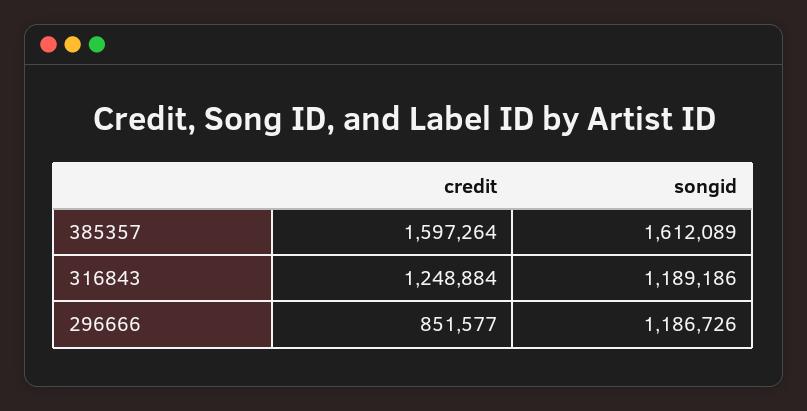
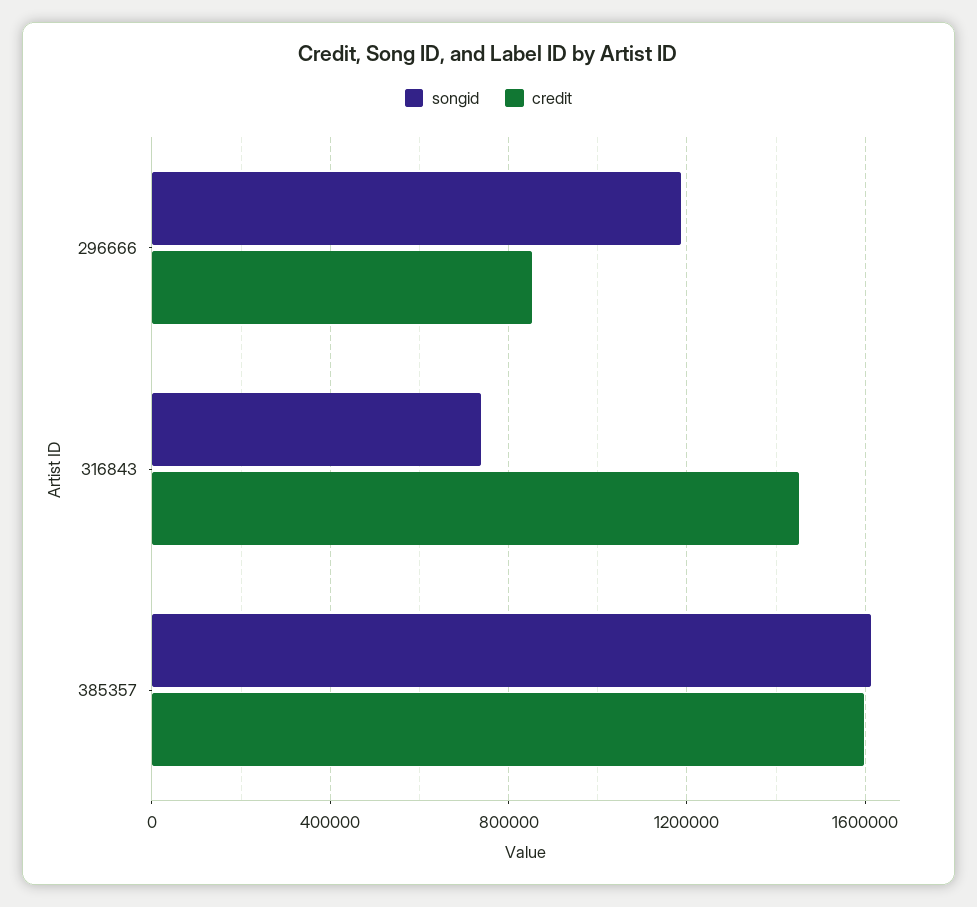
credit, 316843: 1248884 -> 1450000
songid, 316843: 1189186 -> 750000

